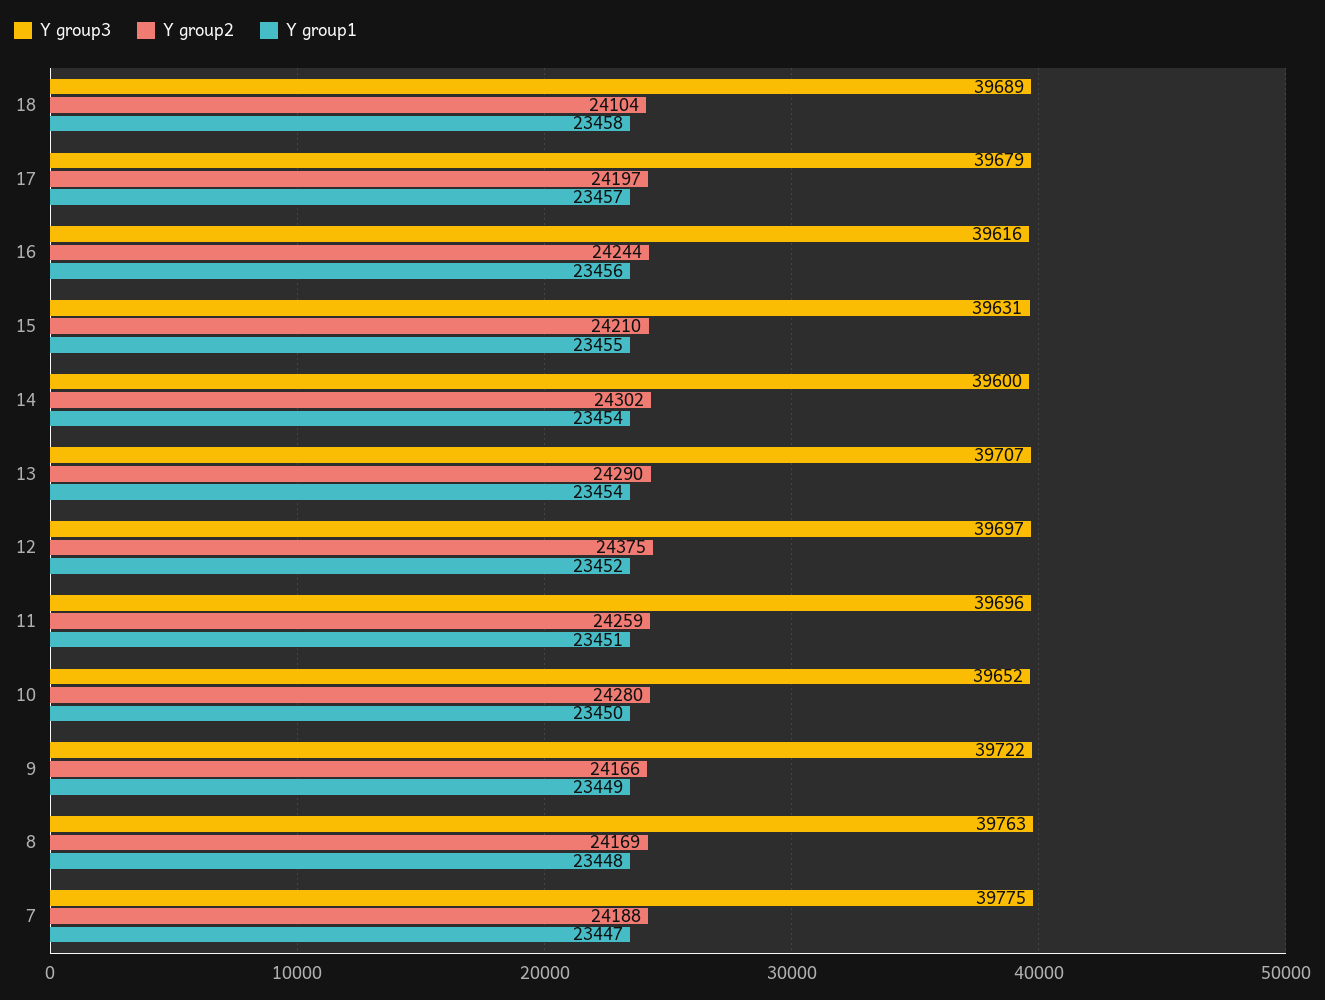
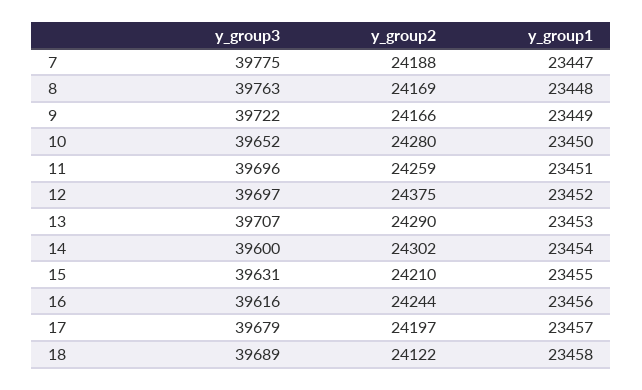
Y group2, 18: 24104 -> 24122
Y group1, 13: 23454 -> 23453

